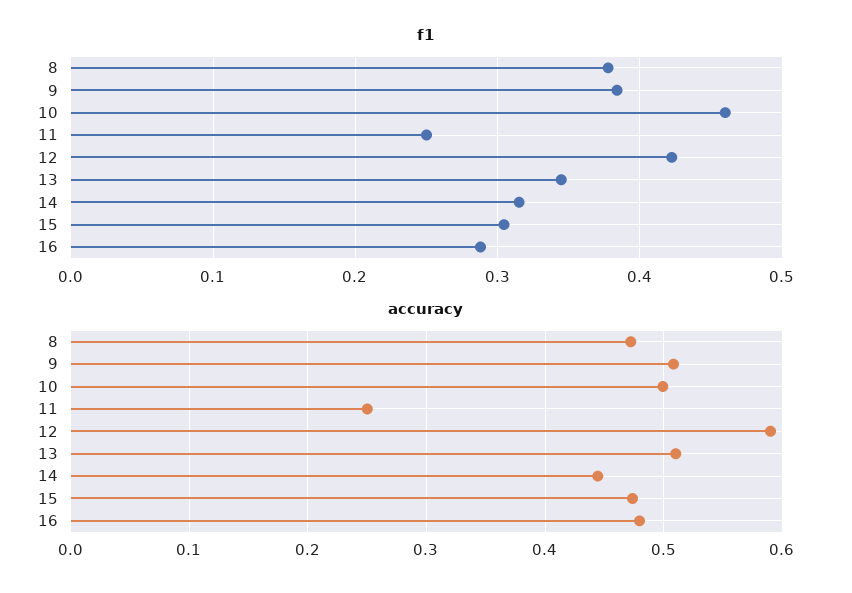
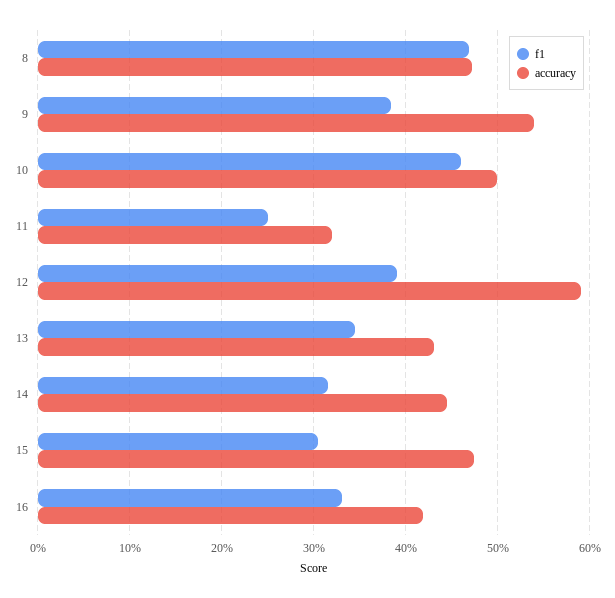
f1, 8: 0.38 -> 0.47
f1, 12: 0.42 -> 0.39
f1, 16: 0.29 -> 0.33
accuracy, 9: 0.51 -> 0.54
accuracy, 11: 0.25 -> 0.32
accuracy, 13: 0.51 -> 0.43
accuracy, 16: 0.48 -> 0.42

